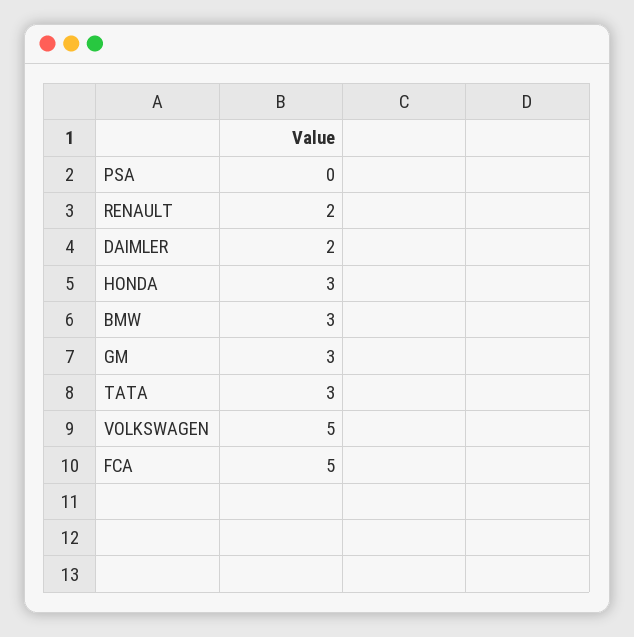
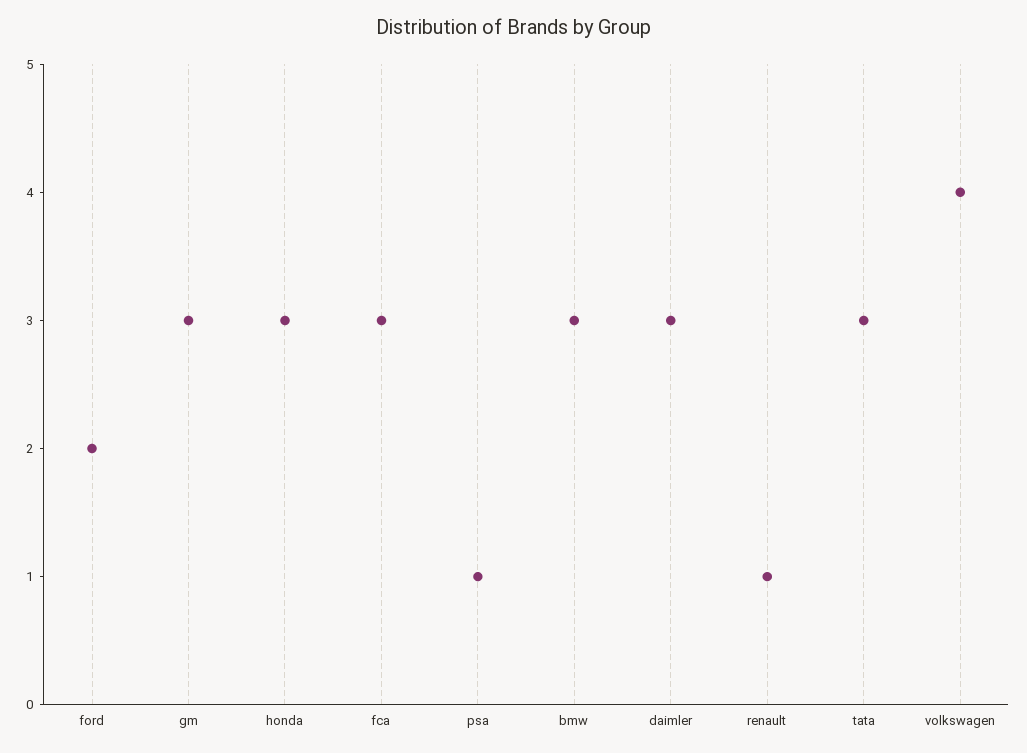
PSA: 0 -> 1
RENAULT: 2 -> 1
DAIMLER: 2 -> 3
VOLKSWAGEN: 5 -> 4
FCA: 5 -> 3
ford: none -> 2

